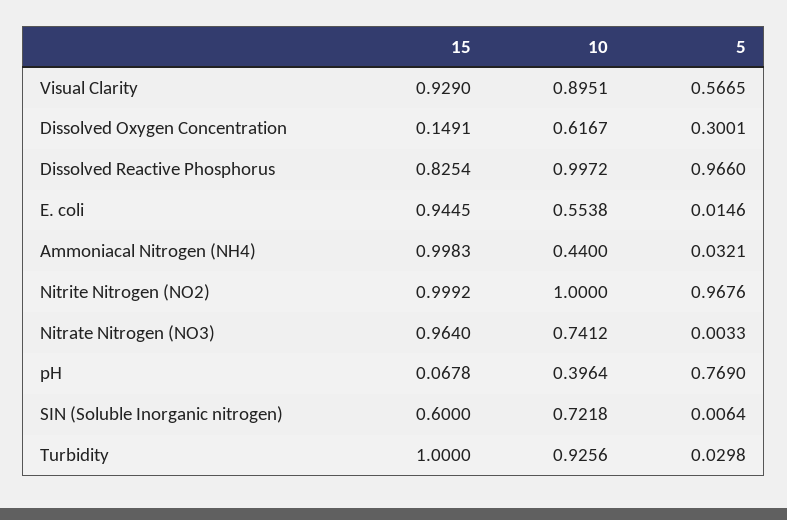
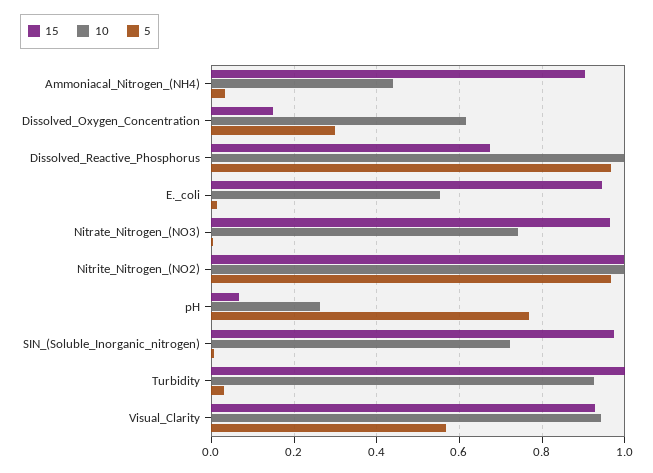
10, Visual Clarity: 0.8951 -> 0.94
15, Dissolved Reactive Phosphorus: 0.8254 -> 0.68
15, Ammoniacal Nitrogen (NH4): 0.9983 -> 0.9
10, pH: 0.3964 -> 0.26
15, SIN (Soluble Inorganic nitrogen): 0.6 -> 0.98

